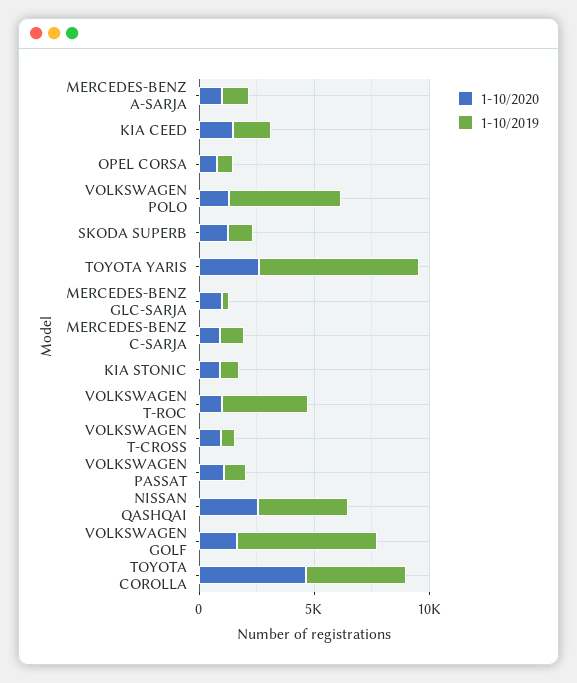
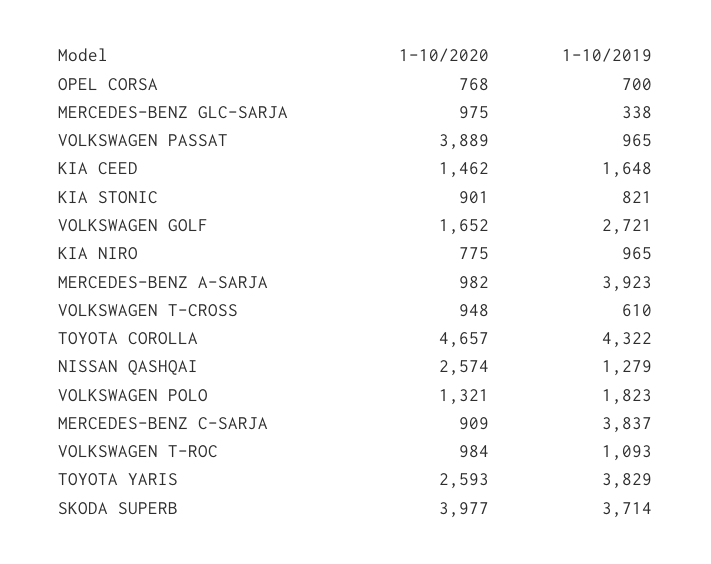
1-10/2019, MERCEDES-BENZ A-SARJA: 1000 -> 3923
1-10/2019, VOLKSWAGEN POLO: 5000 -> 1823
1-10/2020, SKODA SUPERB: 1000 -> 3977
1-10/2019, SKODA SUPERB: 1000 -> 3714
1-10/2019, TOYOTA YARIS: 7000 -> 3829
1-10/2019, MERCEDES-BENZ C-SARJA: 1000 -> 3837
1-10/2019, VOLKSWAGEN T-ROC: 4000 -> 1093
1-10/2020, VOLKSWAGEN PASSAT: 1000 -> 3889
1-10/2019, NISSAN QASHQAI: 4000 -> 1279
1-10/2019, VOLKSWAGEN GOLF: 6000 -> 2721
1-10/2020, KIA NIRO: none -> 775
1-10/2019, KIA NIRO: none -> 965

